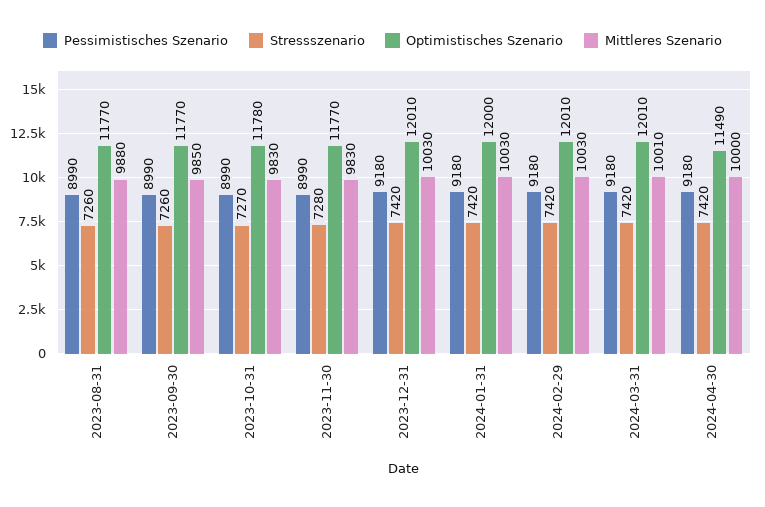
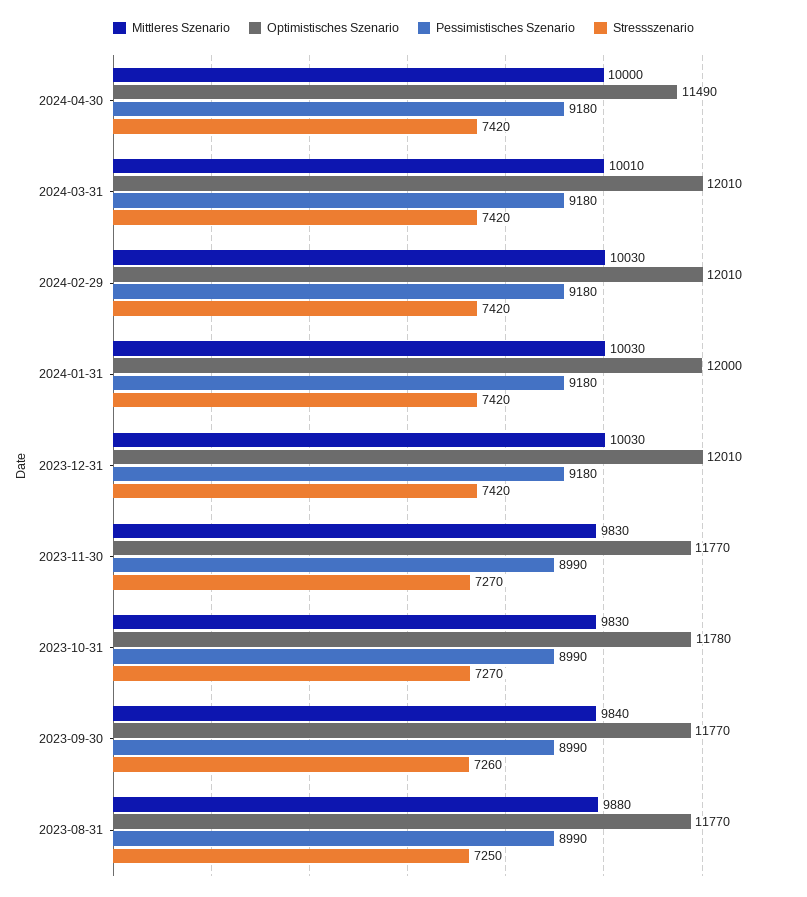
Stressszenario, 2023-08-31: 7260 -> 7250
Mittleres Szenario, 2023-09-30: 9850 -> 9840
Stressszenario, 2023-11-30: 7280 -> 7270

